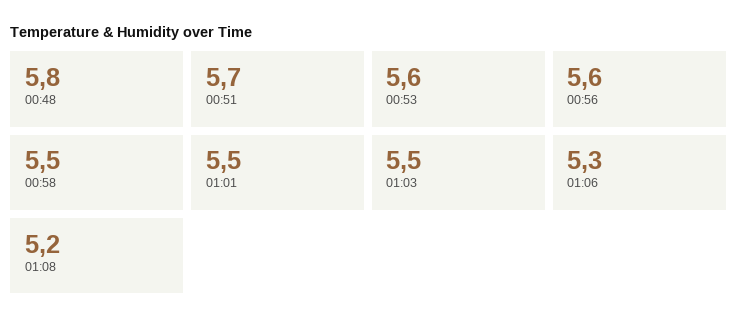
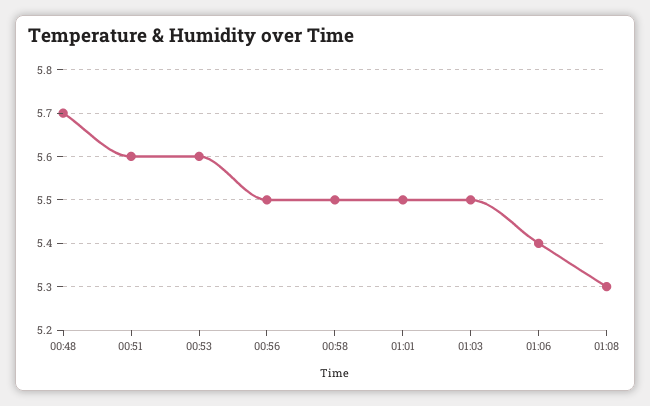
00:48: 5.8 -> 5.7
00:51: 5.7 -> 5.6
00:56: 5.6 -> 5.5
01:06: 5.3 -> 5.4
01:08: 5.2 -> 5.3

